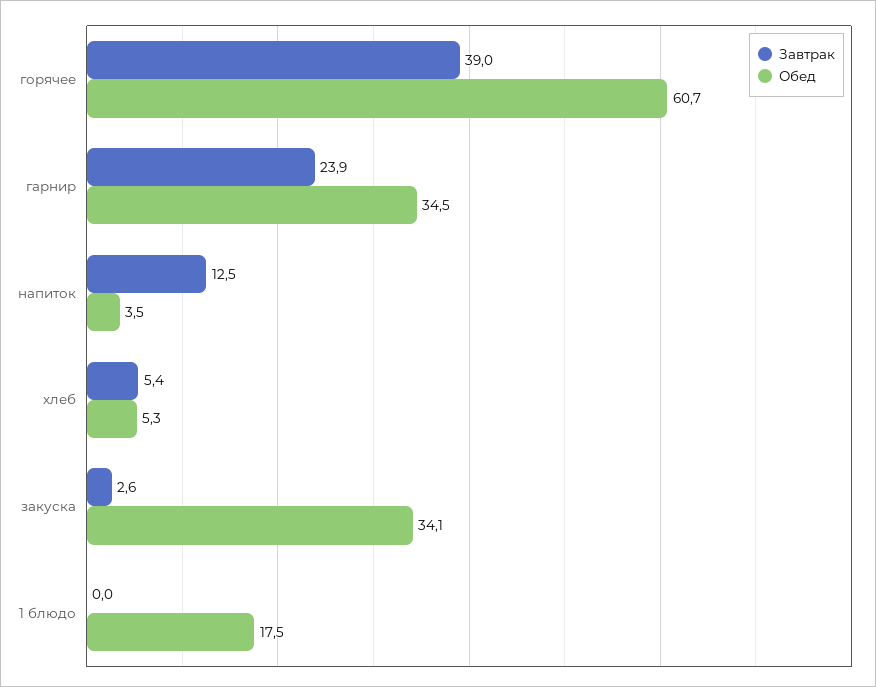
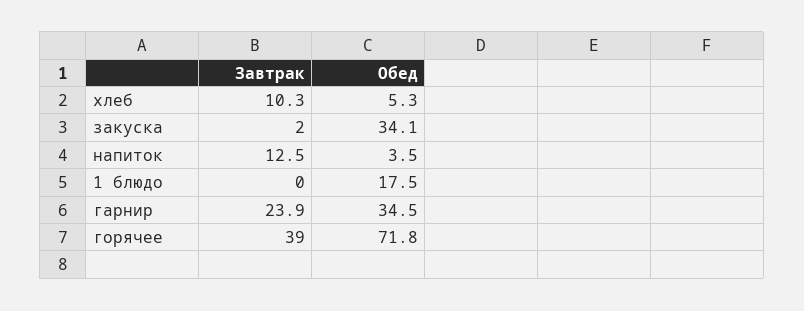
Обед, горячее: 60.7 -> 71.8
Завтрак, хлеб: 5.4 -> 10.3
Завтрак, закуска: 2.6 -> 2

